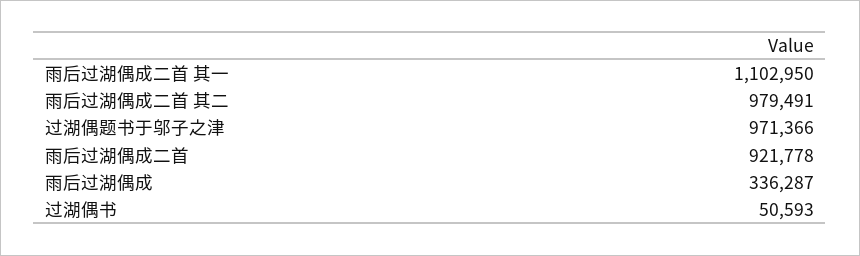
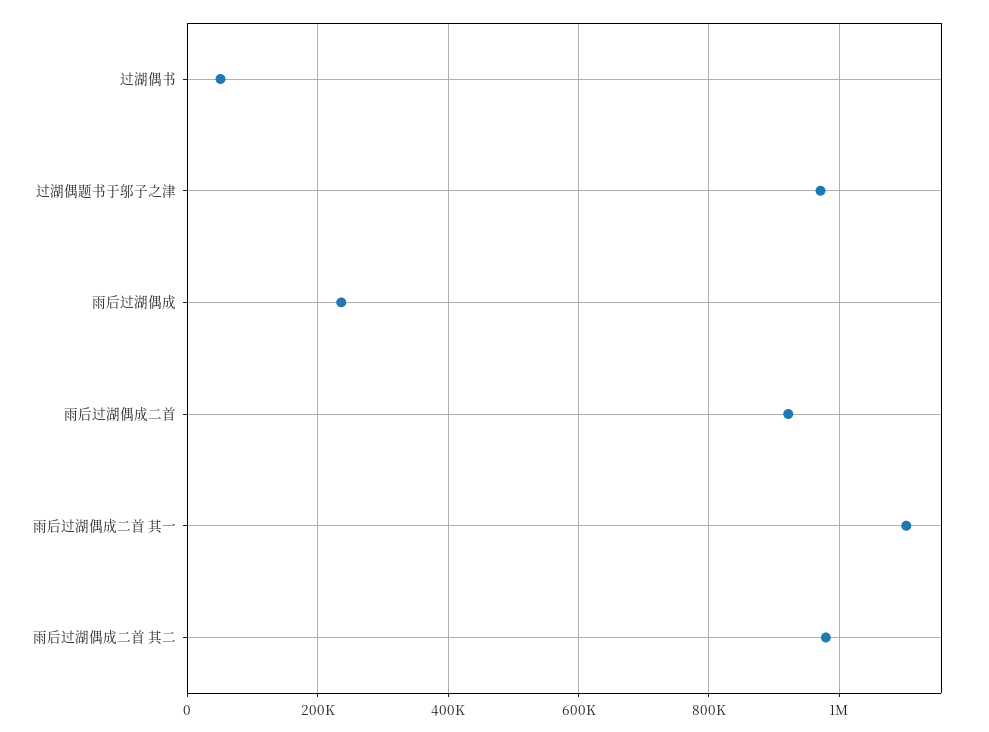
雨后过湖偶成: 336287 -> 240000

